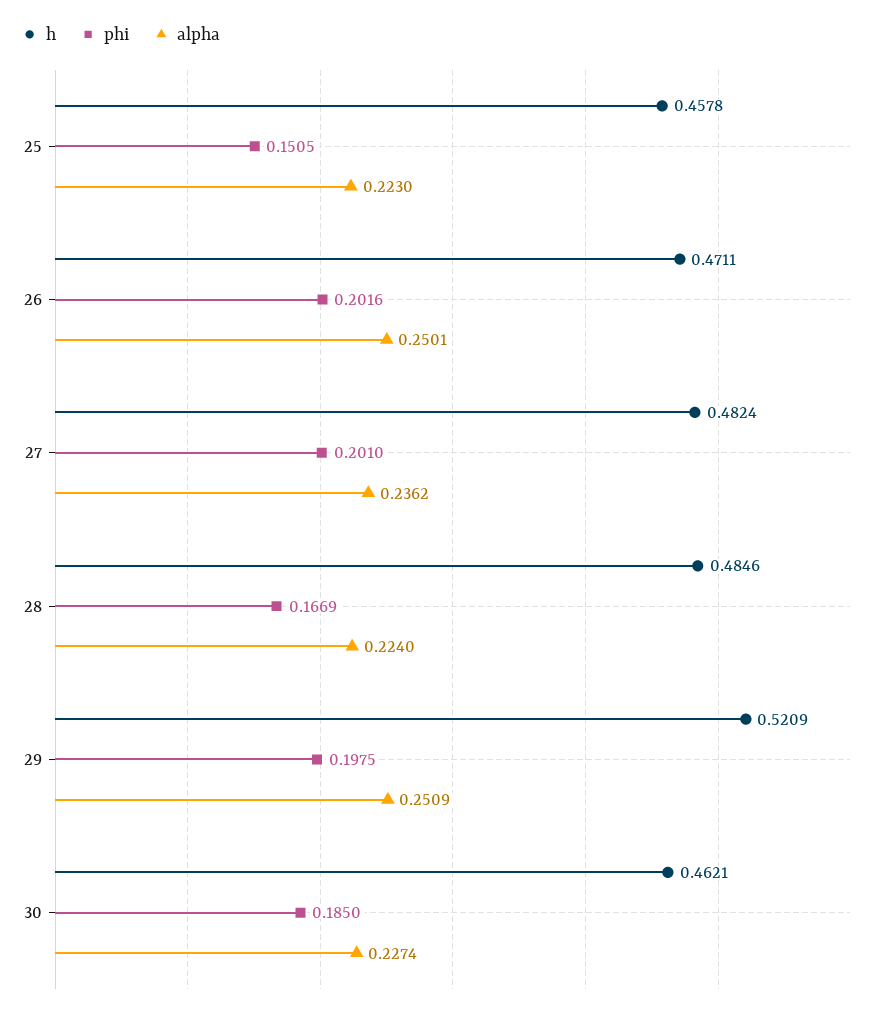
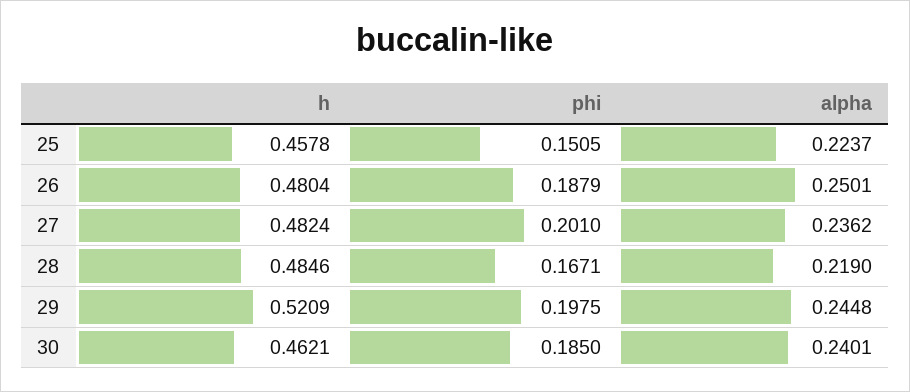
alpha, 25: 0.223 -> 0.2237
h, 26: 0.4711 -> 0.4804
phi, 26: 0.2016 -> 0.1879
phi, 28: 0.1669 -> 0.1671
alpha, 28: 0.224 -> 0.219
alpha, 29: 0.2509 -> 0.2448
alpha, 30: 0.2274 -> 0.2401

